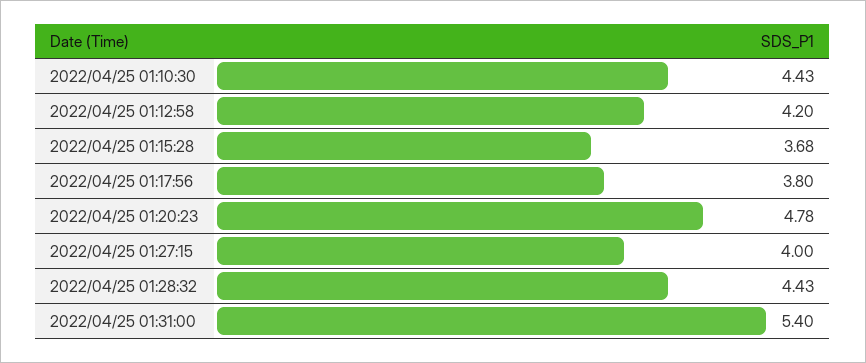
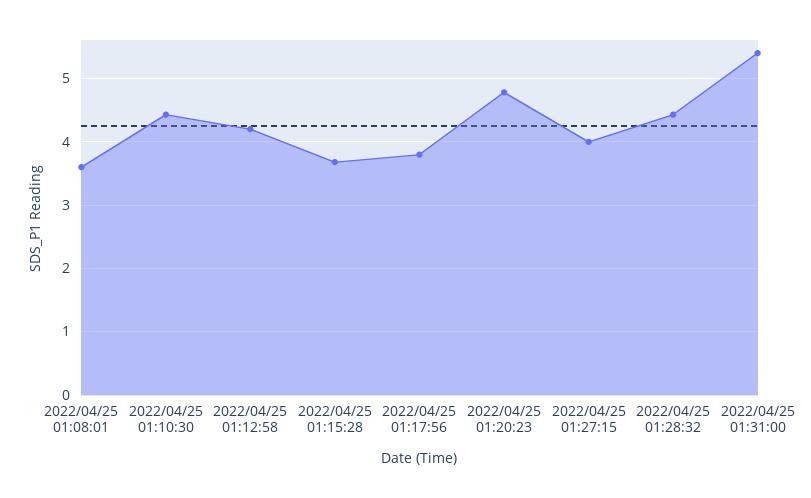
2022/04/25 01:08:01: none -> 3.6

